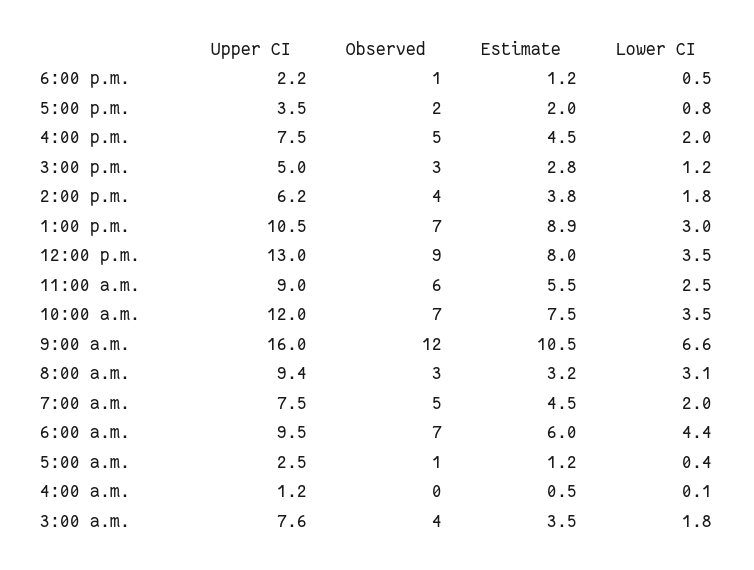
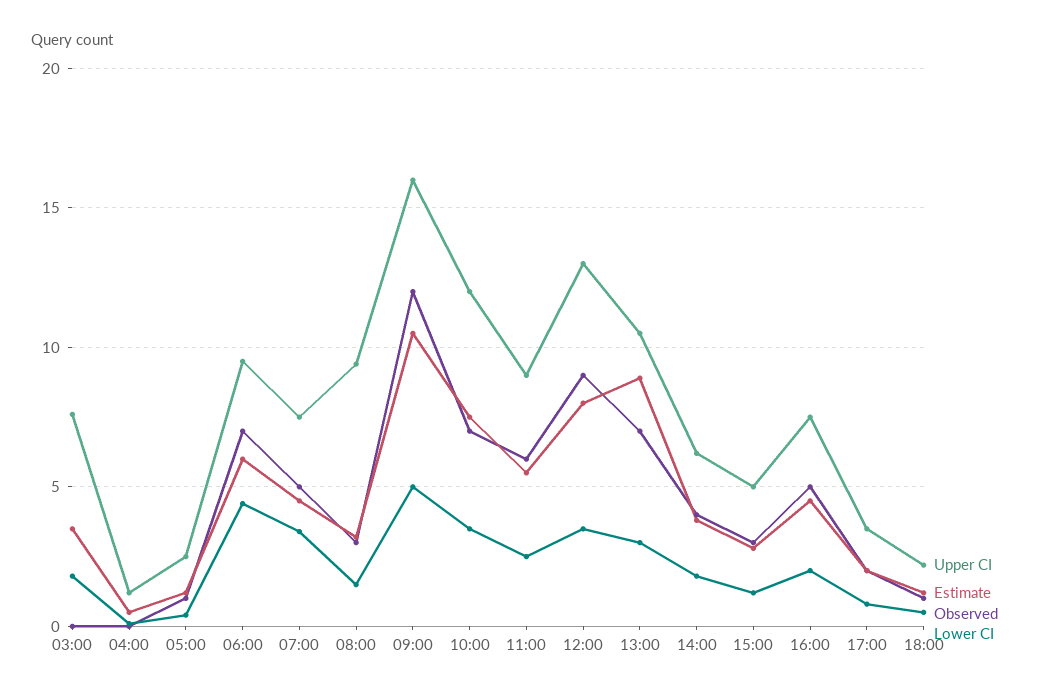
Lower CI, 9:00 a.m.: 6.6 -> 5
Lower CI, 8:00 a.m.: 3.1 -> 1.5
Lower CI, 7:00 a.m.: 2 -> 3.5
Observed, 3:00 a.m.: 4 -> 0

